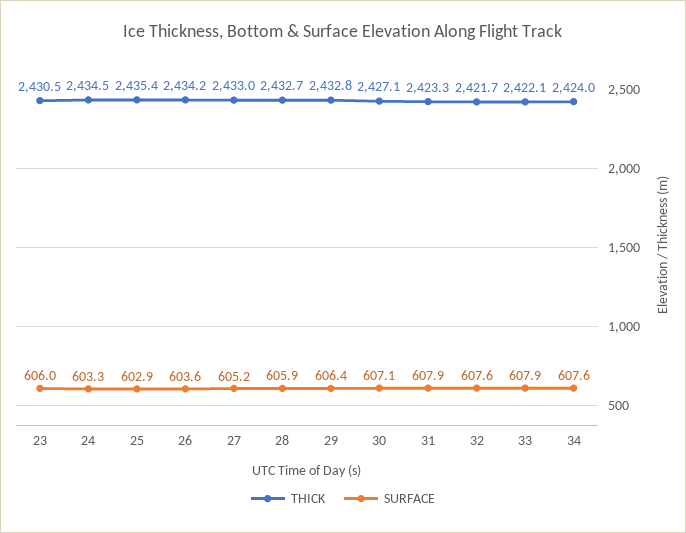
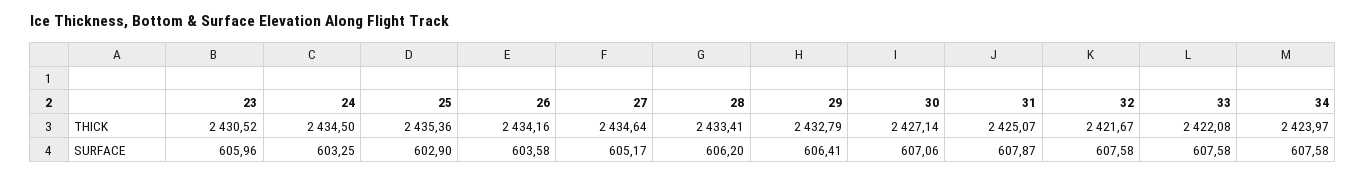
THICK, 27: 2433 -> 2434.64
THICK, 28: 2432.7 -> 2433.41
SURFACE, 28: 605.9 -> 606.2
THICK, 31: 2423.3 -> 2425.07
SURFACE, 33: 607.9 -> 607.58

